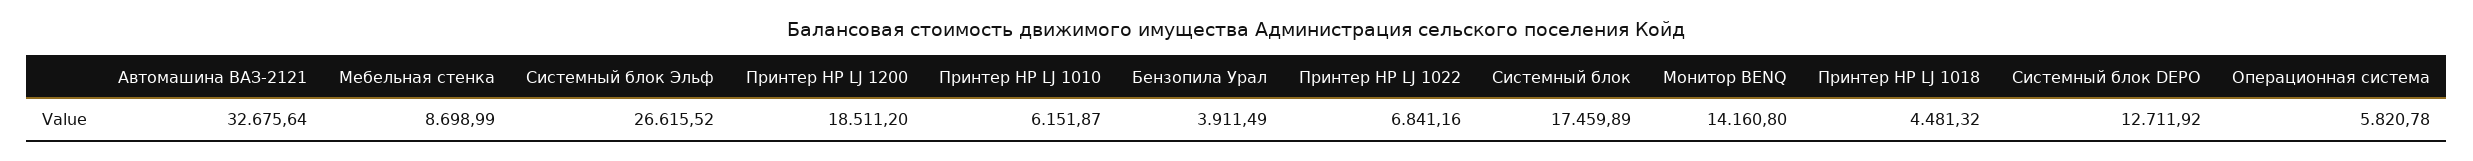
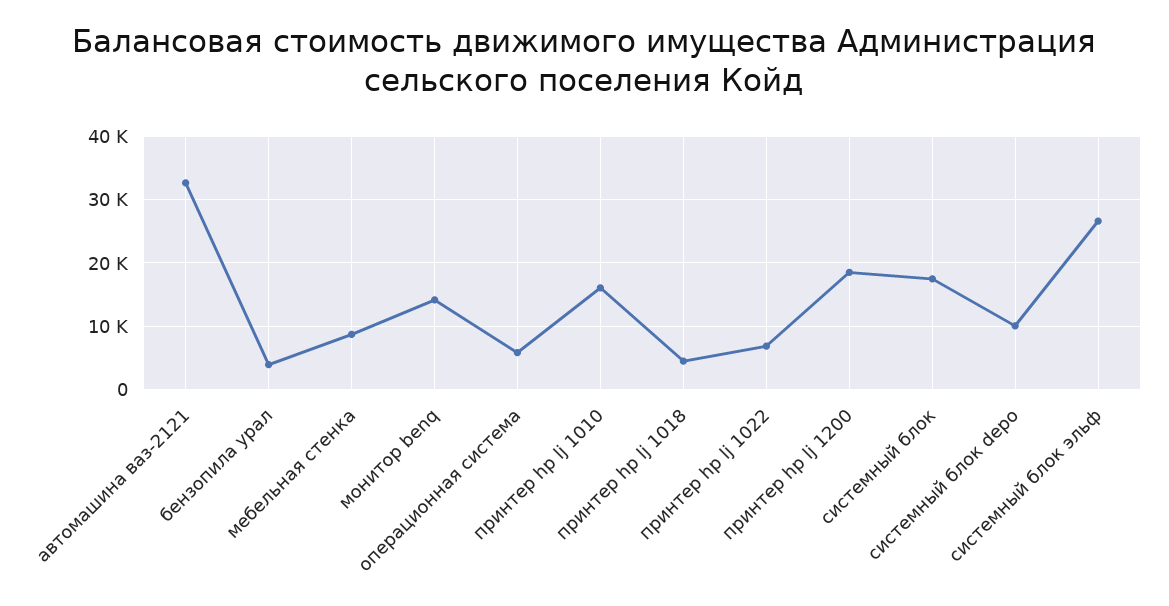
Принтер HP LJ 1010: 6151.87 -> 16000
Системный блок DEPO: 12711.92 -> 10000

